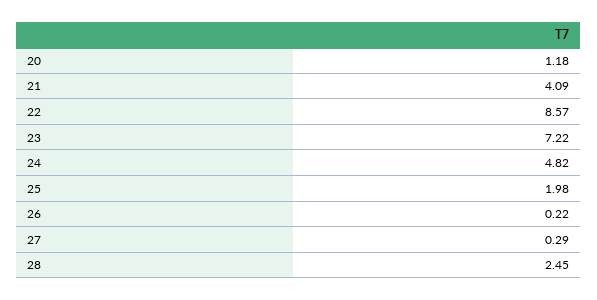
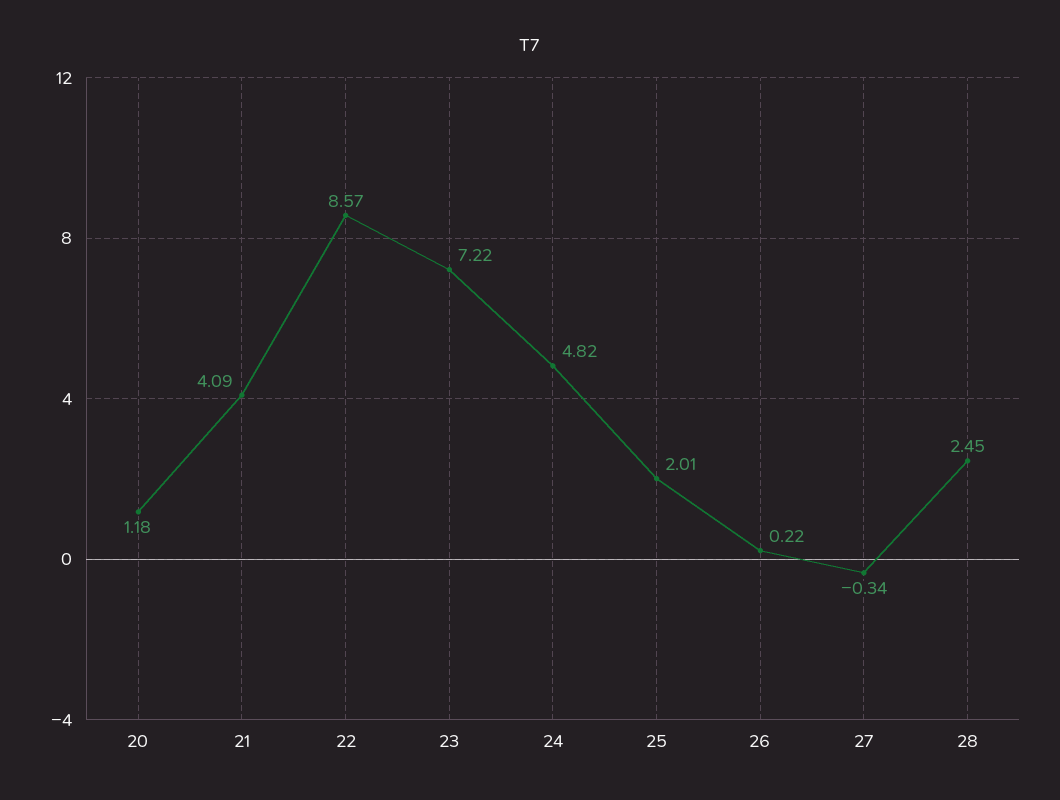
25: 1.98 -> 2.01
27: 0.29 -> -0.34

